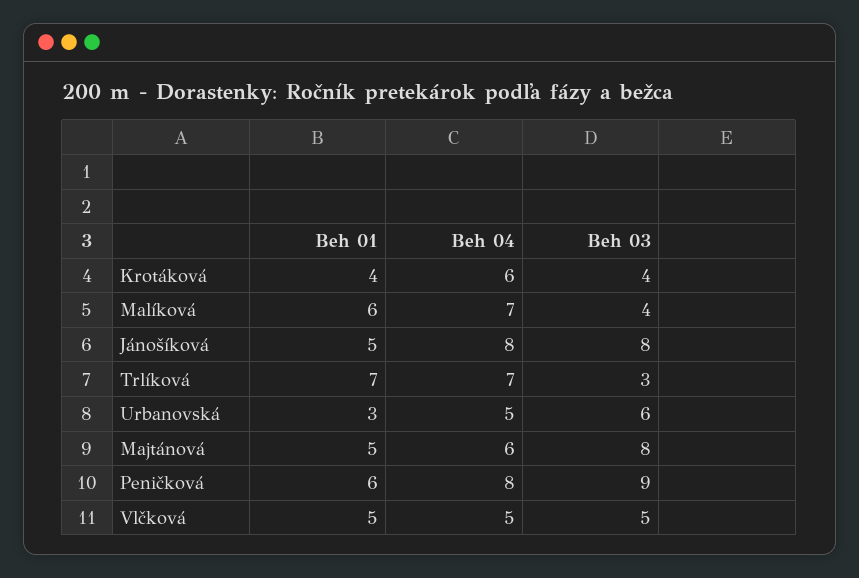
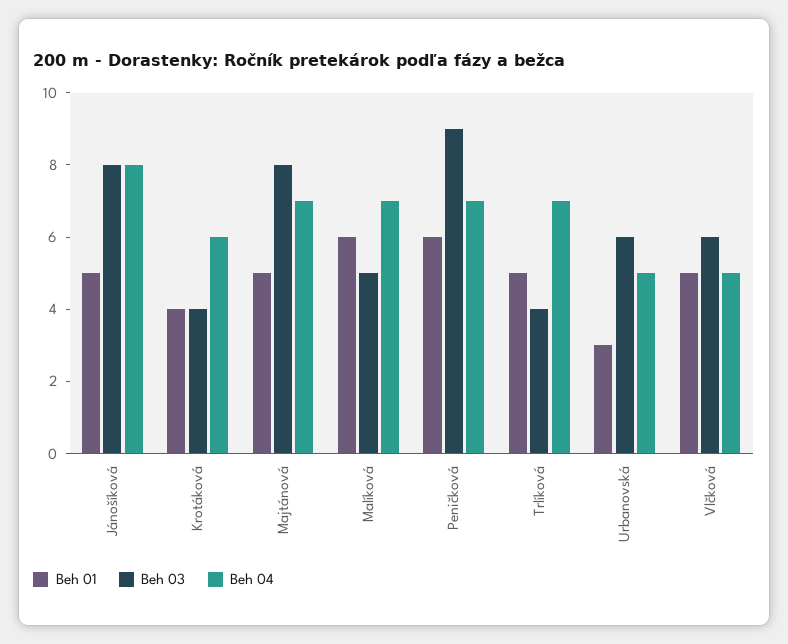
Beh 03, Malíková: 4 -> 5
Beh 01, Trlíková: 7 -> 5
Beh 03, Trlíková: 3 -> 4
Beh 04, Majtánová: 6 -> 7
Beh 04, Peničková: 8 -> 7
Beh 03, Vlčková: 5 -> 6

